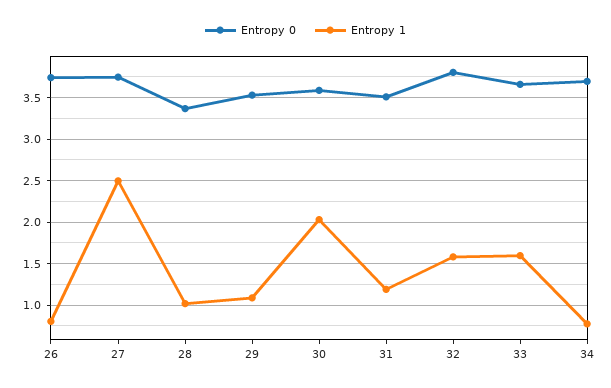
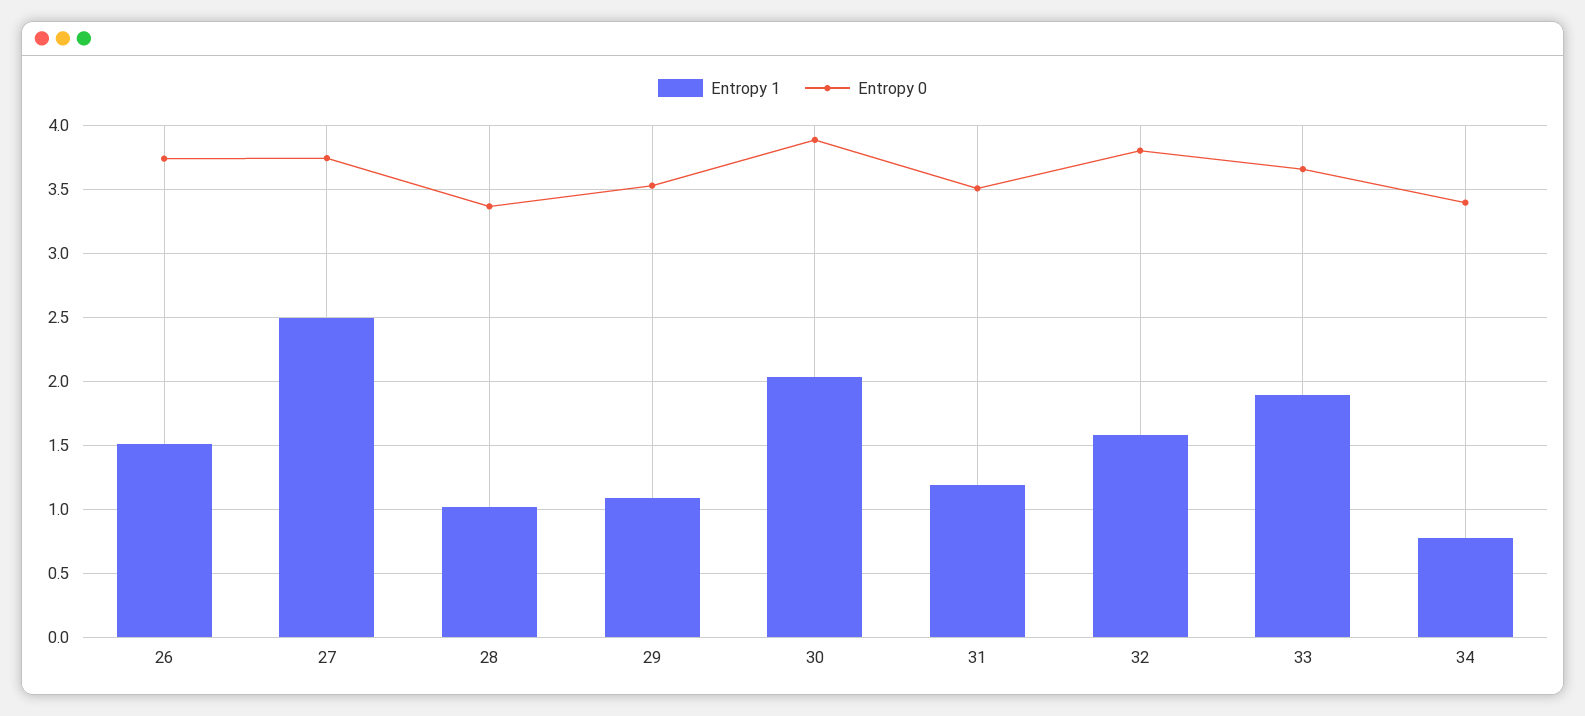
Entropy 1, 26: 0.8 -> 1.5
Entropy 0, 30: 3.6 -> 3.9
Entropy 1, 33: 1.6 -> 1.9
Entropy 0, 34: 3.7 -> 3.4

